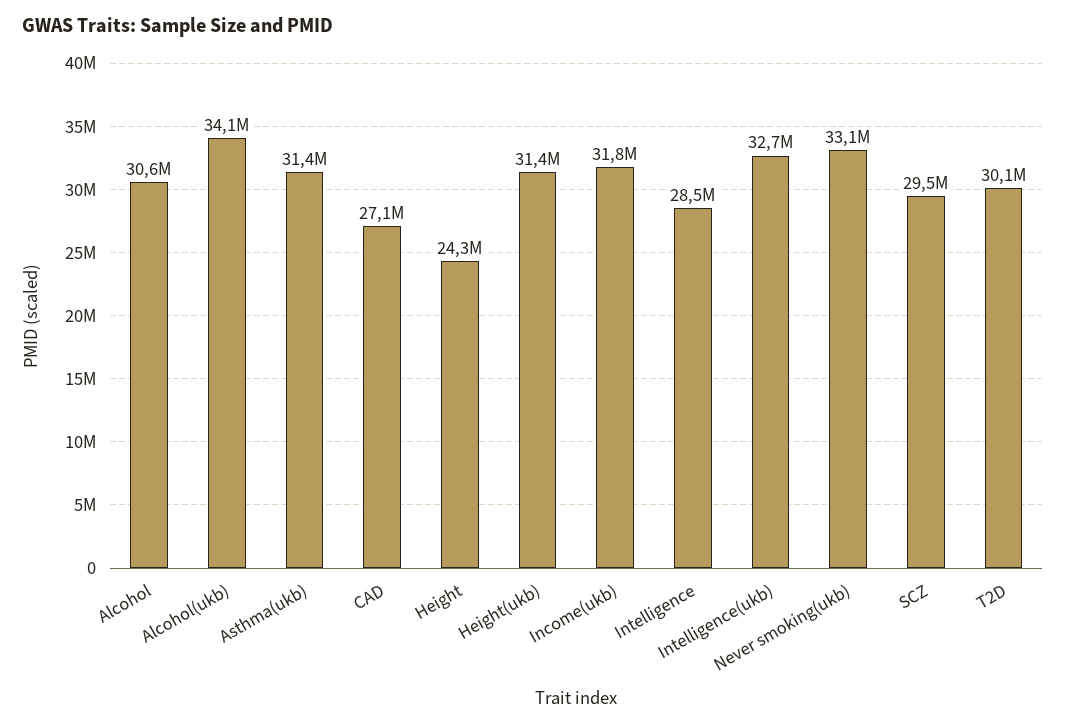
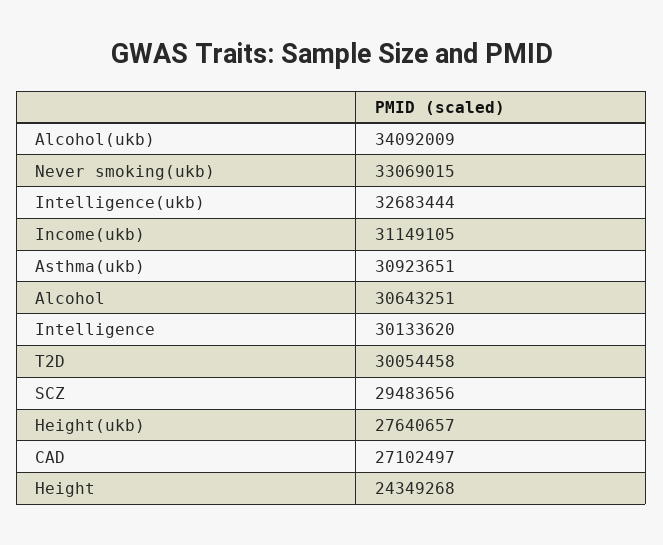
Asthma(ukb): 31400000 -> 30923651
Height(ukb): 31400000 -> 27640657
Income(ukb): 31800000 -> 31149105
Intelligence: 28500000 -> 30133620

